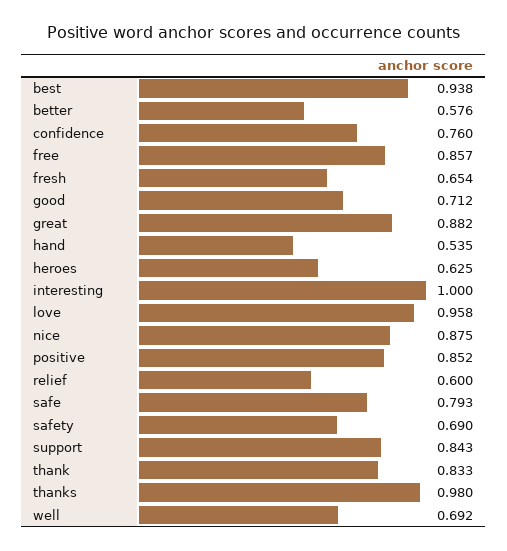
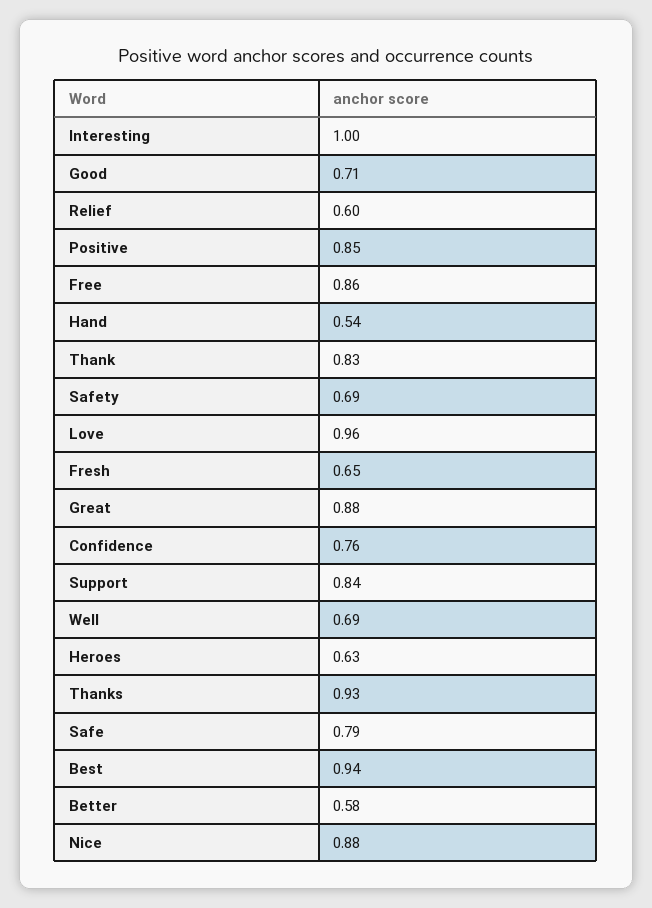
thanks: 0.98 -> 0.93

